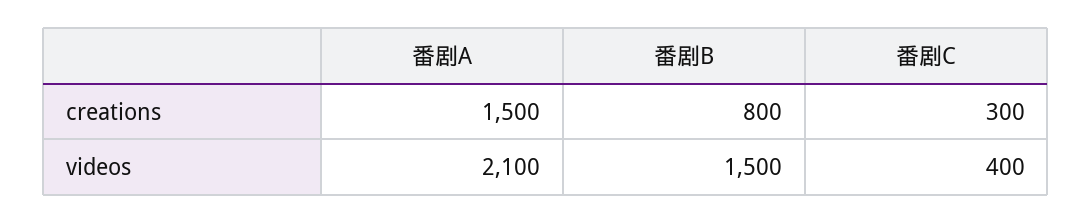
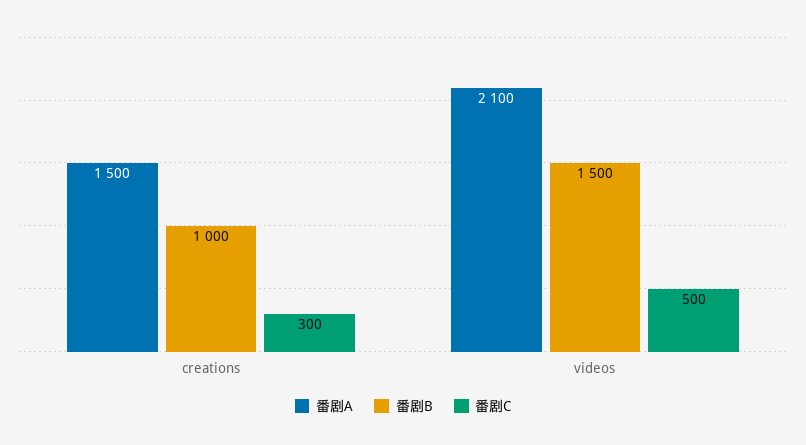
番剧B, creations: 800 -> 1000
番剧C, videos: 400 -> 500

